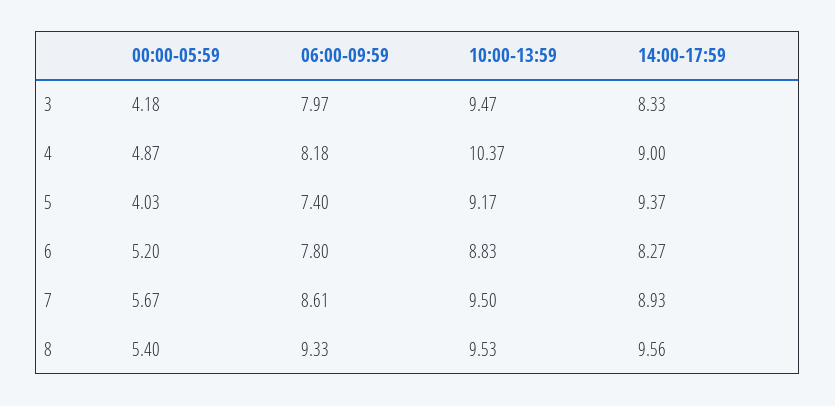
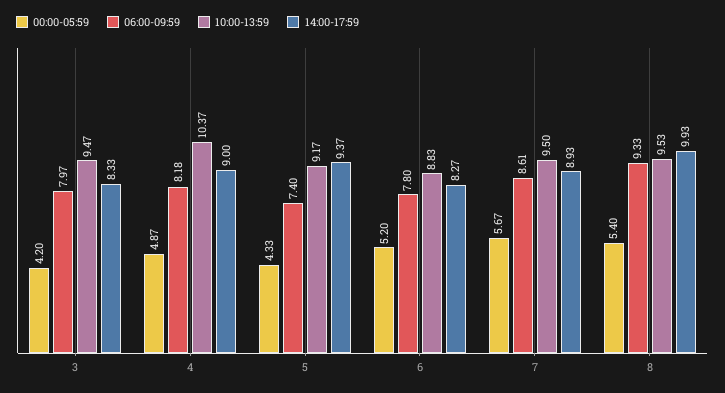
00:00-05:59, 3: 4.18 -> 4.2
00:00-05:59, 5: 4.03 -> 4.33
14:00-17:59, 8: 9.56 -> 9.93

